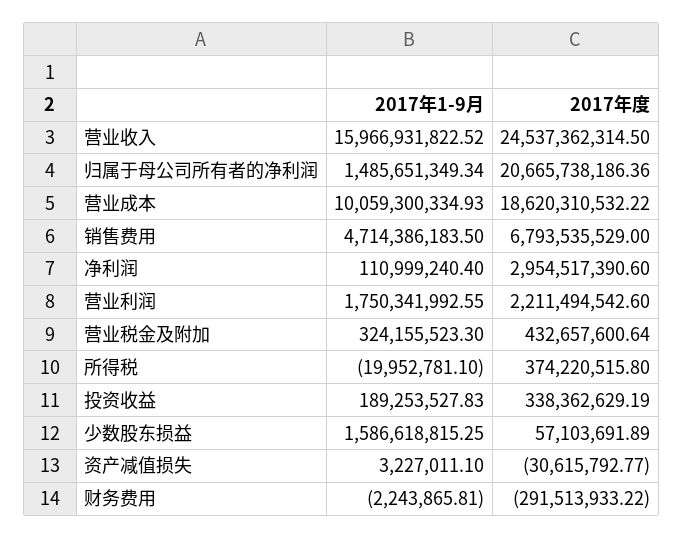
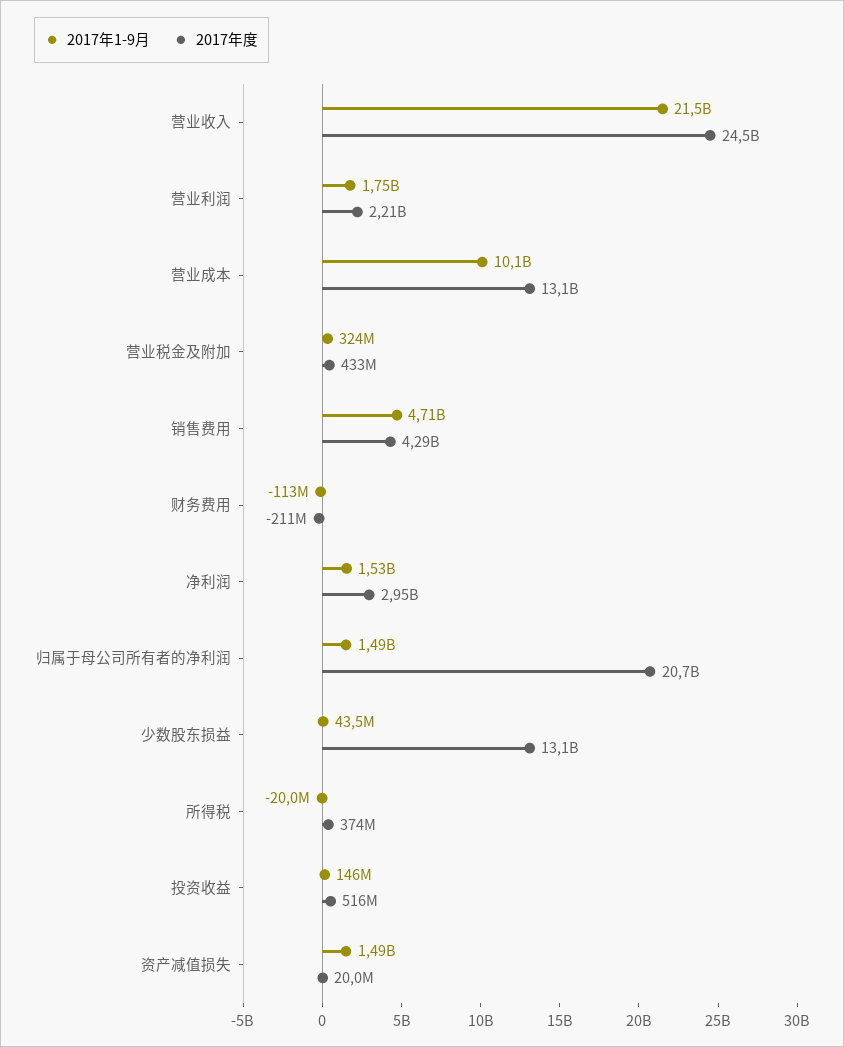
2017年1-9月, 营业收入: 15966931822.52 -> 21500000000
2017年度, 营业成本: 18620310532.22 -> 13100000000
2017年度, 销售费用: 6793535529 -> 4290000000
2017年1-9月, 净利润: 110999240.4 -> 1530000000
2017年1-9月, 投资收益: 189253527.83 -> 146000000
2017年度, 投资收益: 338362629.19 -> 516000000
2017年1-9月, 少数股东损益: 1586618815.25 -> 43500000
2017年度, 少数股东损益: 57103691.89 -> 13100000000
2017年1-9月, 资产减值损失: 3227011.1 -> 1490000000
2017年度, 资产减值损失: -30615792.77 -> 20000000
2017年1-9月, 财务费用: -2243865.81 -> -113000000
2017年度, 财务费用: -291513933.22 -> -211000000

